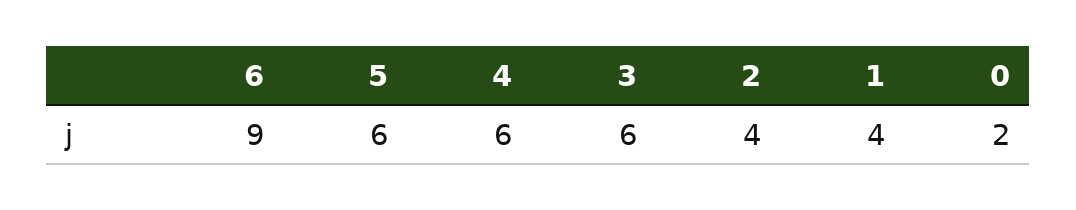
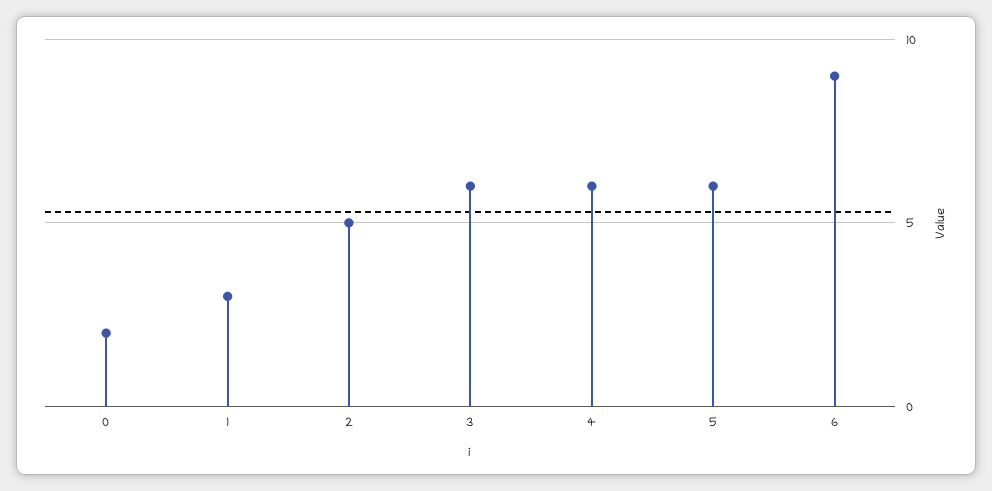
2: 4 -> 5
1: 4 -> 3

